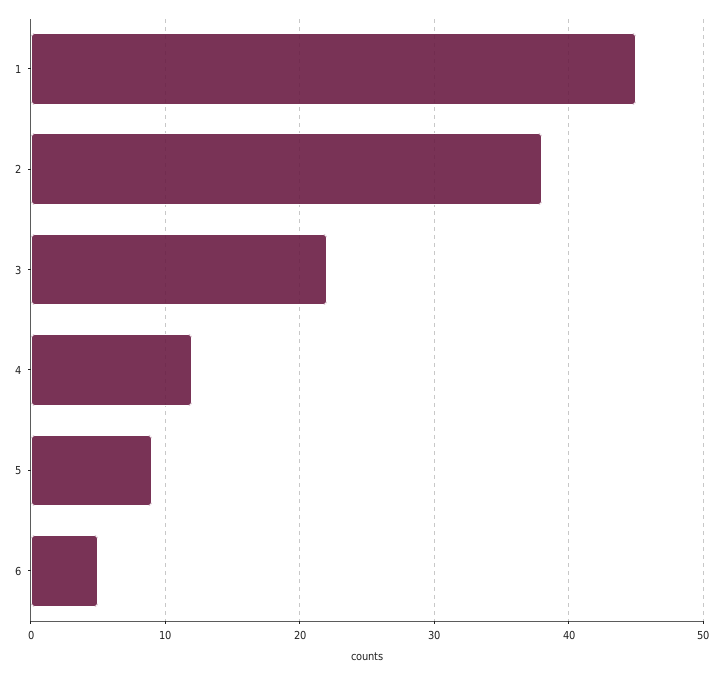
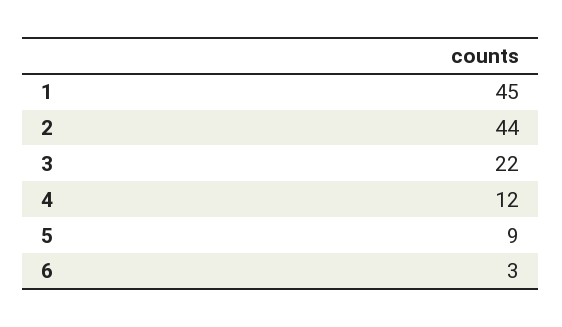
2: 38 -> 44
6: 5 -> 3

